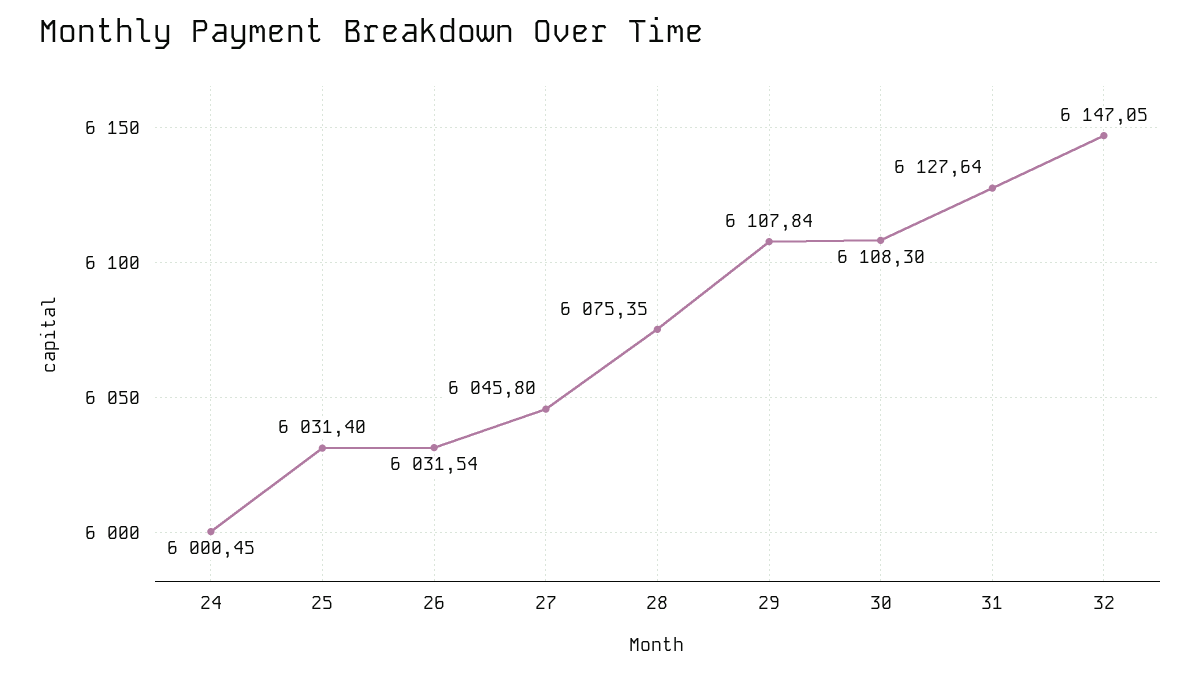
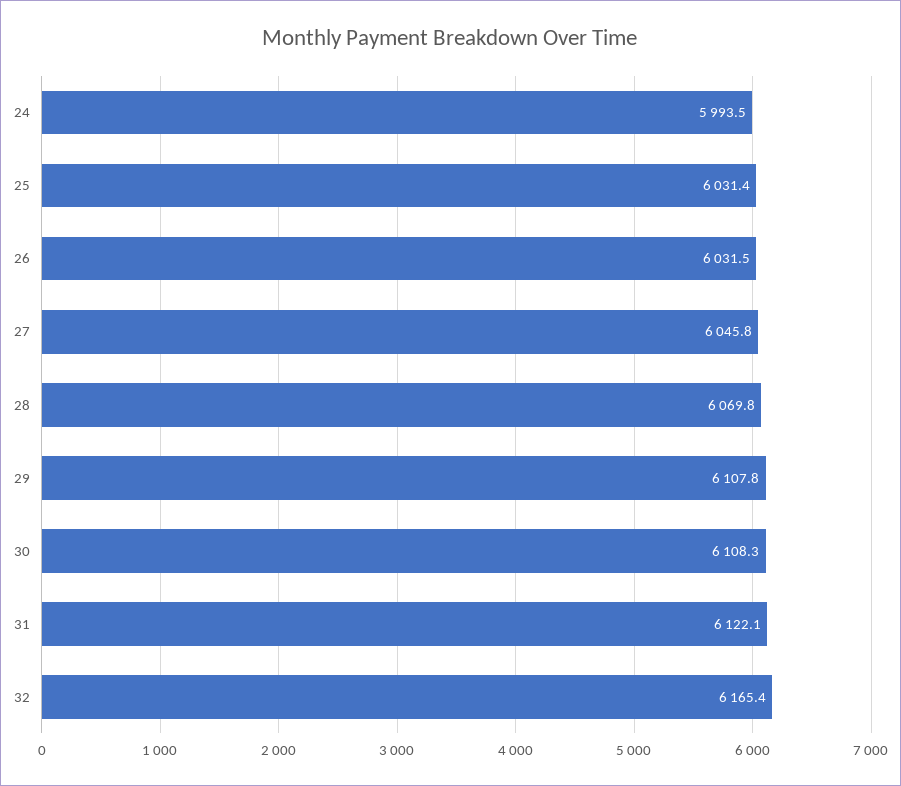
24: 6000.45 -> 5993.5
28: 6075.35 -> 6069.8
31: 6127.64 -> 6122.1
32: 6147.05 -> 6165.4

